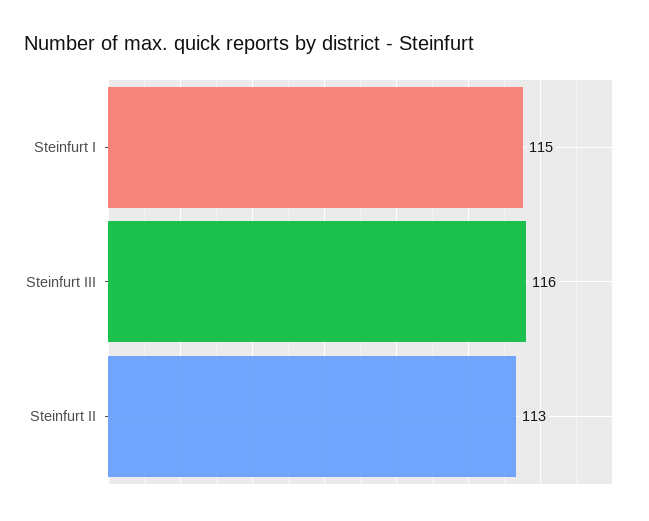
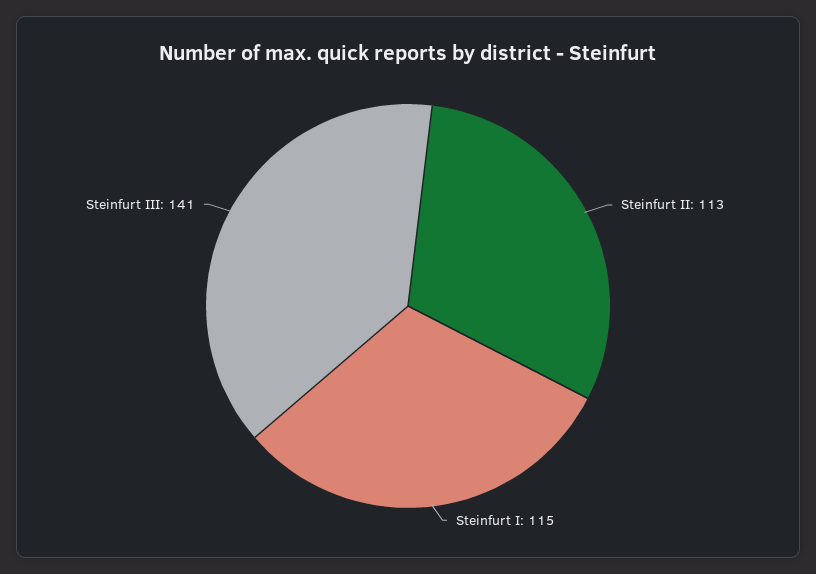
Steinfurt III: 116 -> 141

